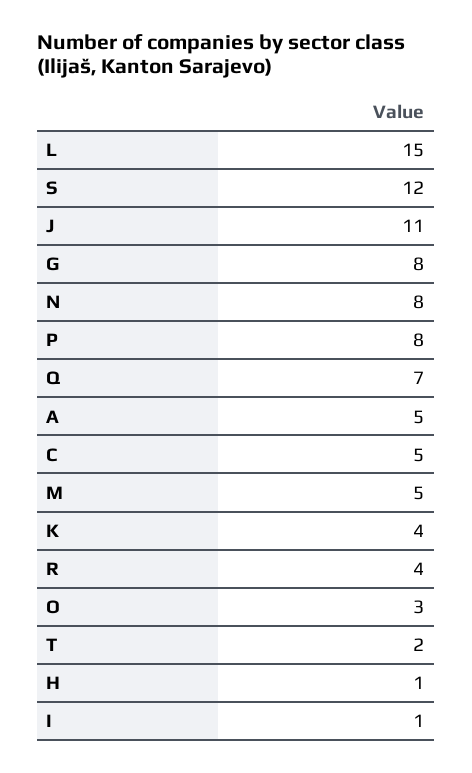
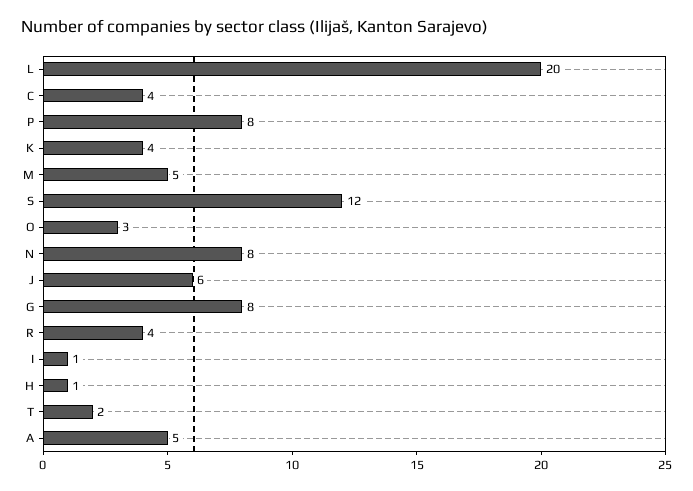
L: 15 -> 20
J: 11 -> 6
Q: 7 -> none
C: 5 -> 4

